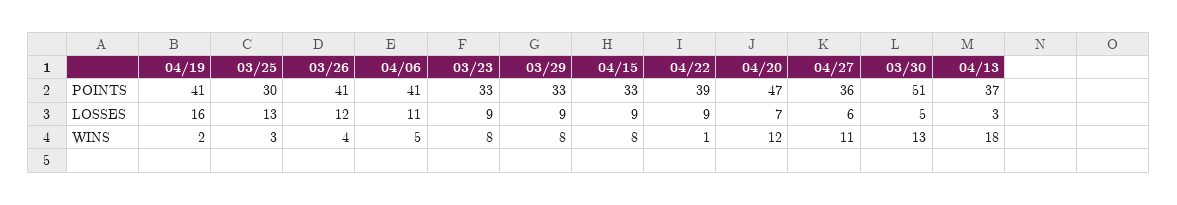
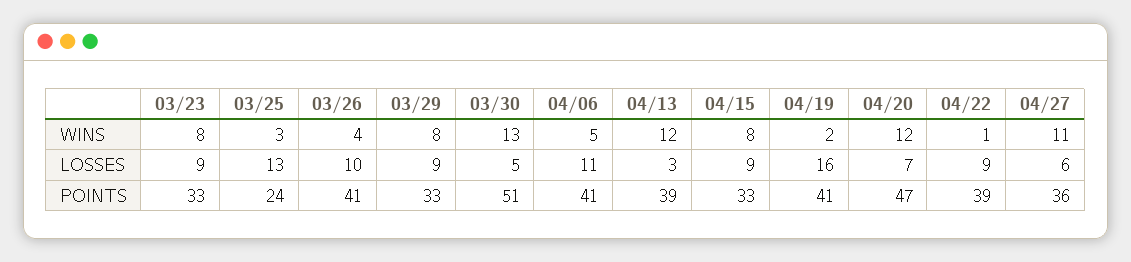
03/25, POINTS: 30 -> 24
04/13, POINTS: 37 -> 39
03/26, LOSSES: 12 -> 10
04/13, WINS: 18 -> 12

